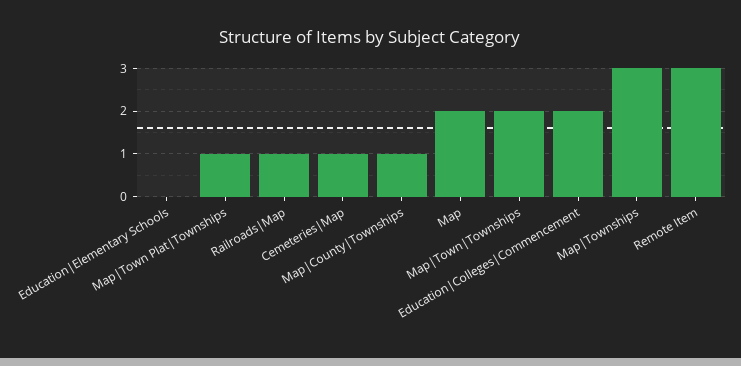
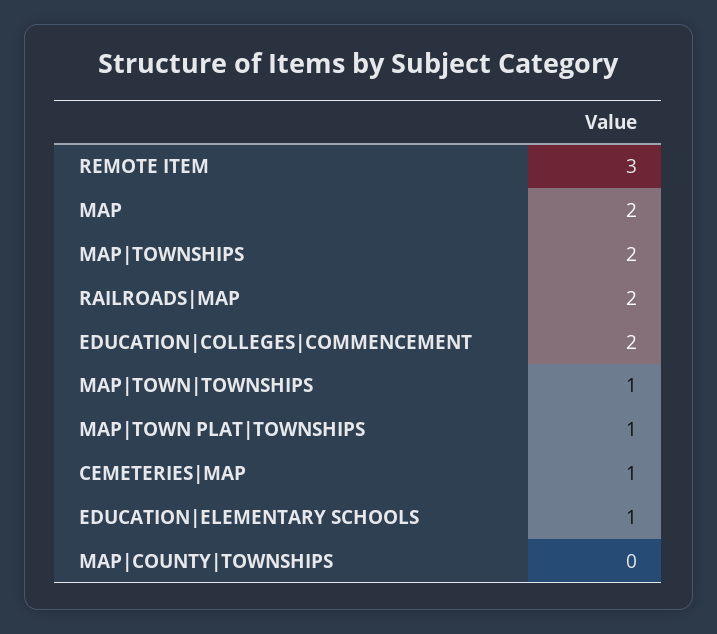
Education|Elementary Schools: 0 -> 1
Railroads|Map: 1 -> 2
Map|County|Townships: 1 -> 0
Map|Town|Townships: 2 -> 1
Map|Townships: 3 -> 2

